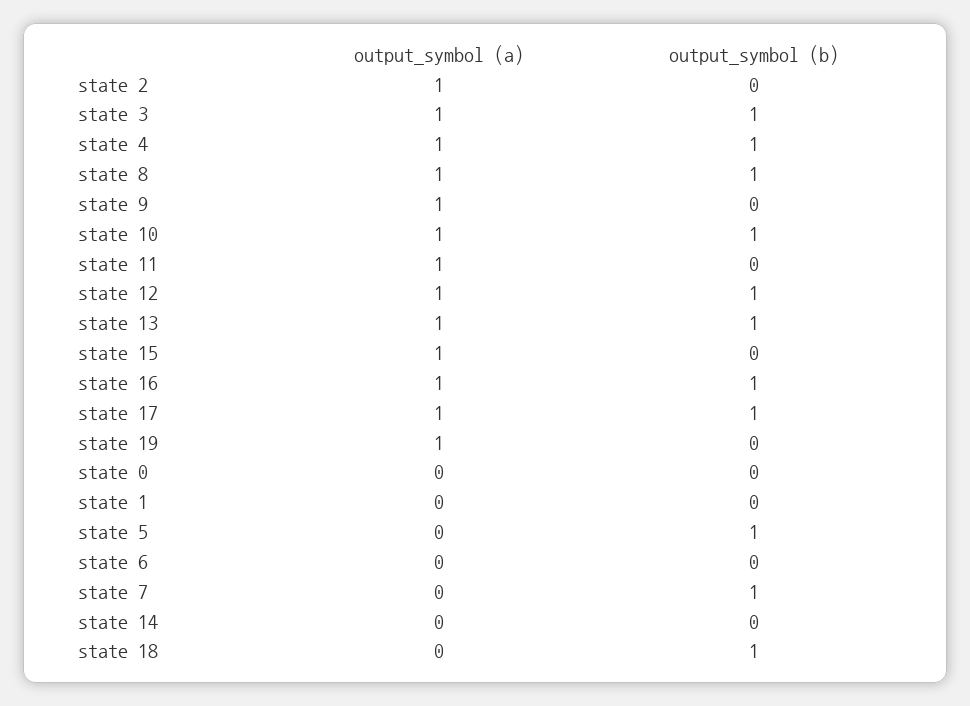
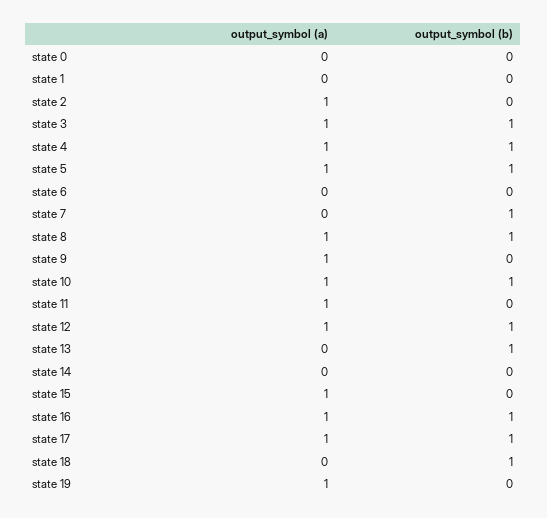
output_symbol (a), state 13: 1 -> 0
output_symbol (a), state 5: 0 -> 1

